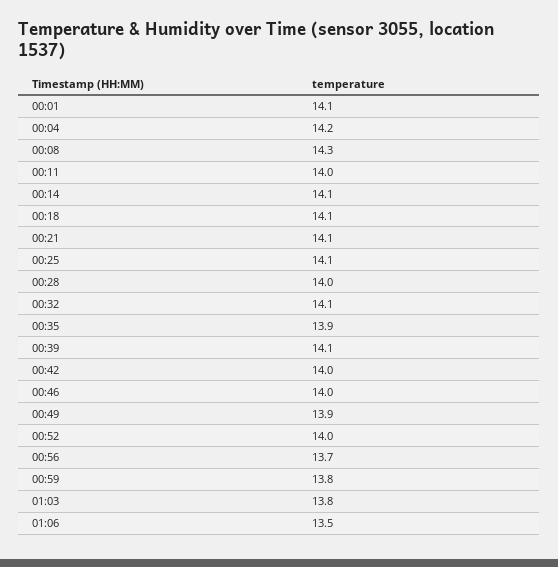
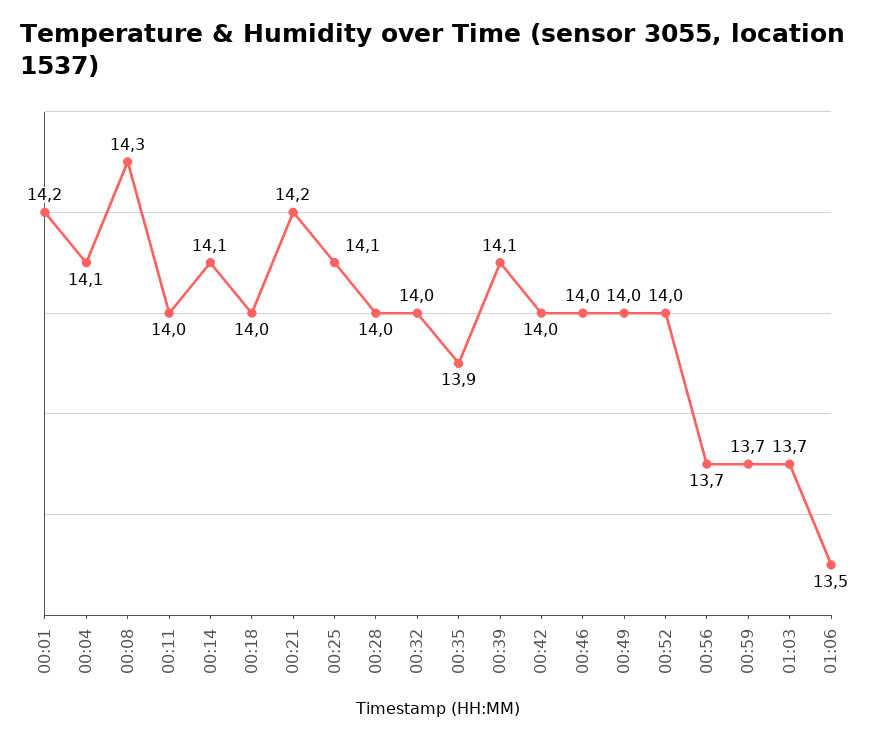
00:01: 14.1 -> 14.2
00:04: 14.2 -> 14.1
00:18: 14.1 -> 14
00:21: 14.1 -> 14.2
00:32: 14.1 -> 14
00:49: 13.9 -> 14
00:59: 13.8 -> 13.7
01:03: 13.8 -> 13.7

